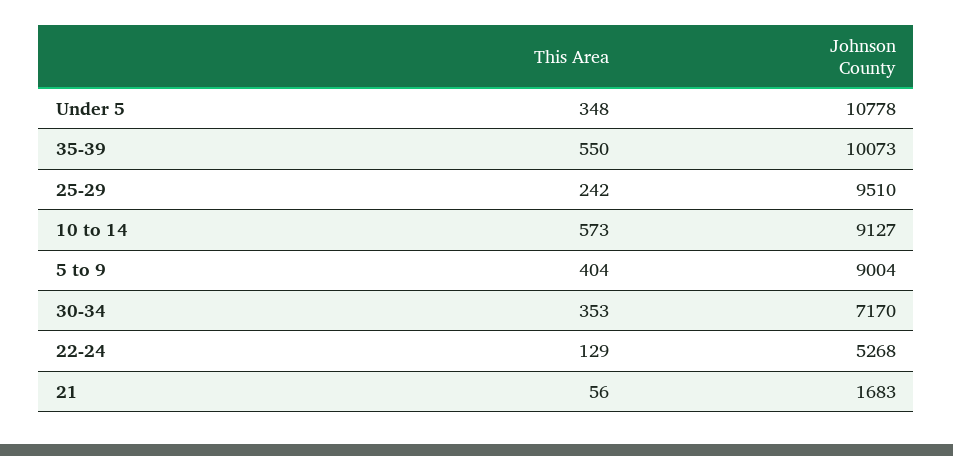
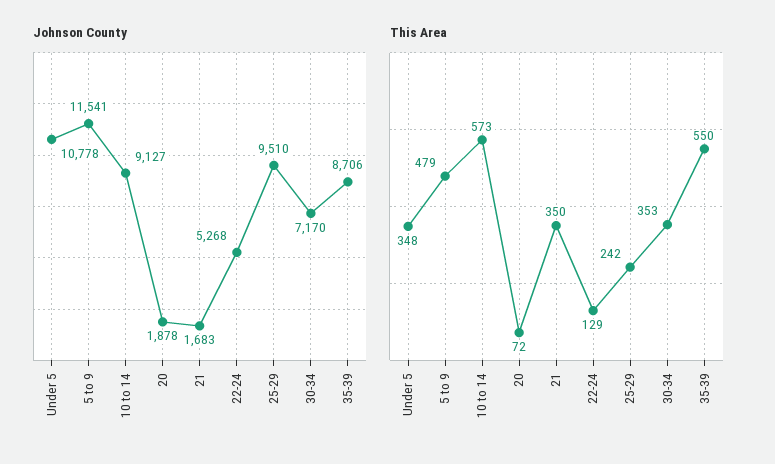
Johnson County, 35-39: 10073 -> 8706
This Area, 5 to 9: 404 -> 479
Johnson County, 5 to 9: 9004 -> 11541
This Area, 21: 56 -> 350
Johnson County, 20: none -> 1878
This Area, 20: none -> 72

